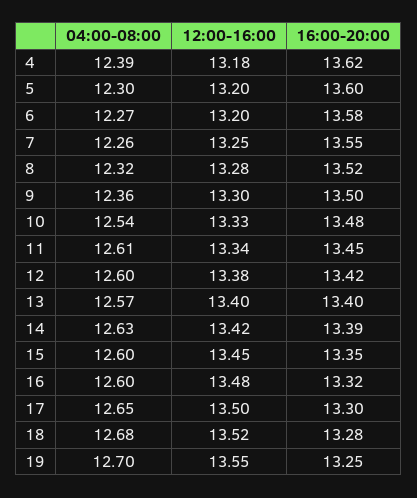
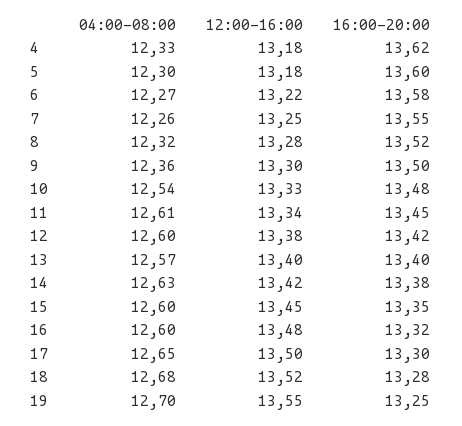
04:00-08:00, 4: 12.39 -> 12.33
12:00-16:00, 5: 13.2 -> 13.18
12:00-16:00, 6: 13.2 -> 13.22
16:00-20:00, 14: 13.39 -> 13.38

